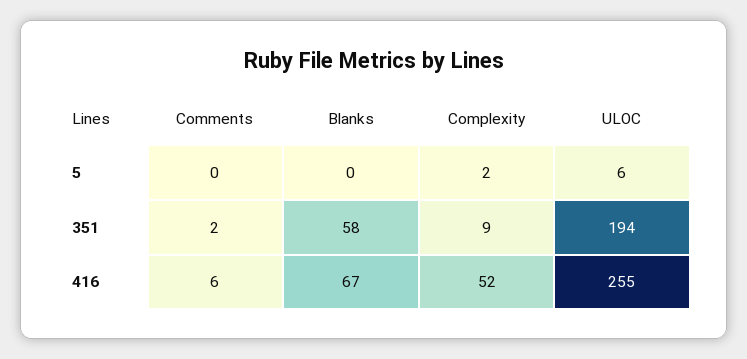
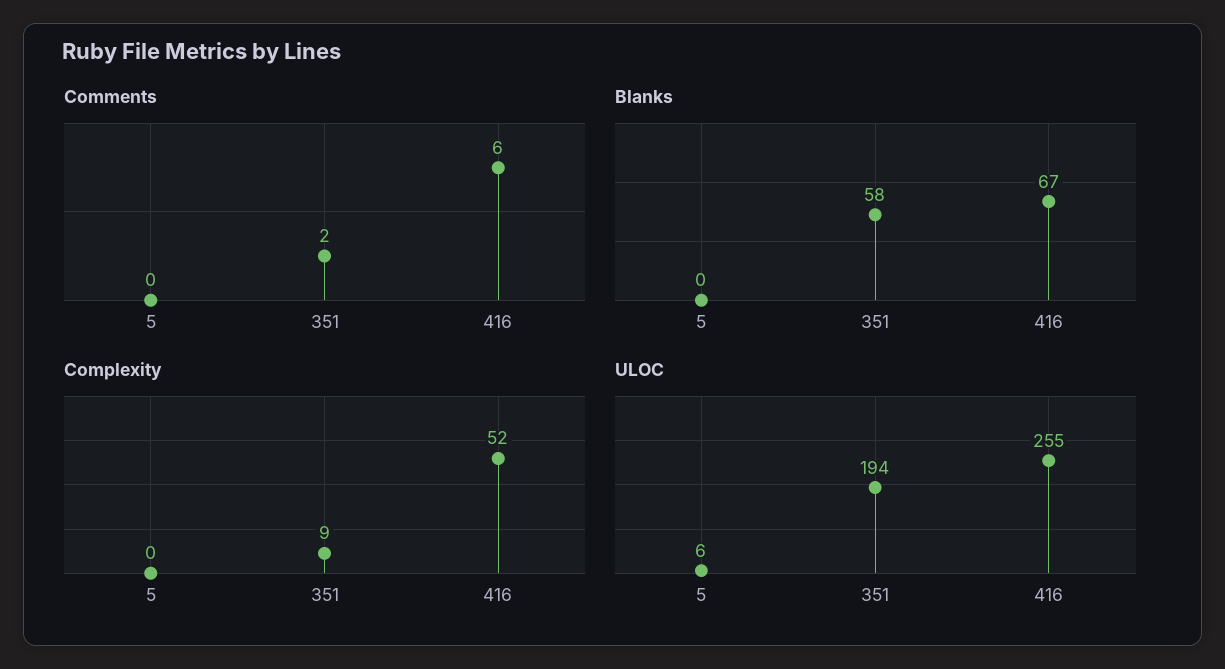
Complexity, 5: 2 -> 0

